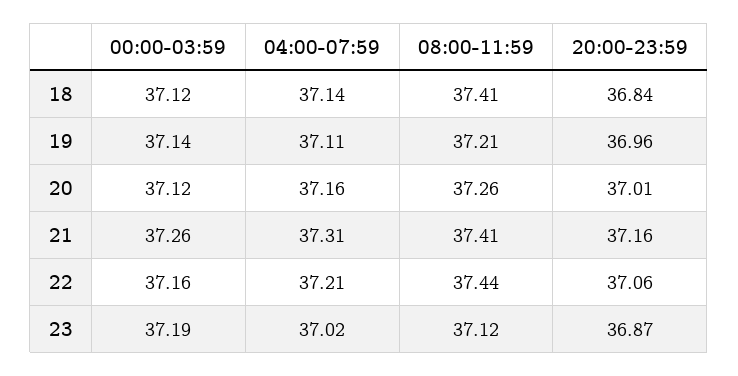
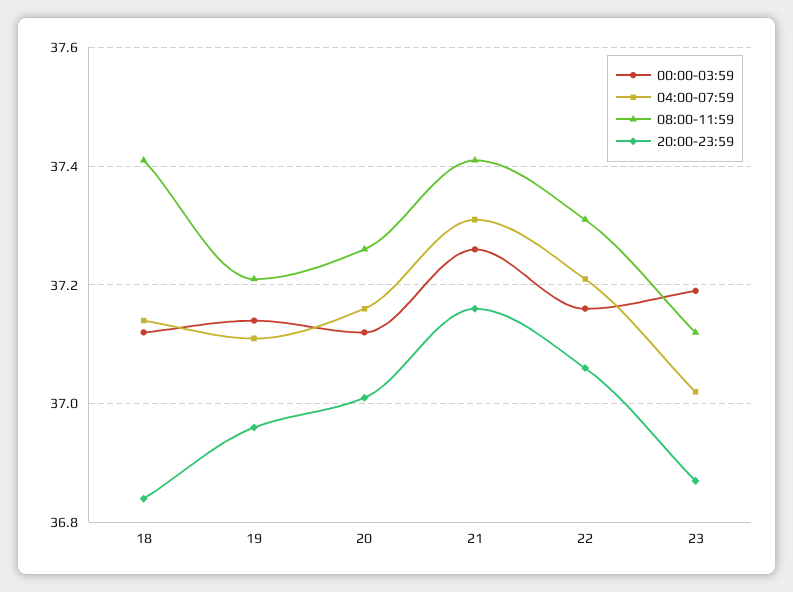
08:00-11:59, 22: 37.44 -> 37.3

